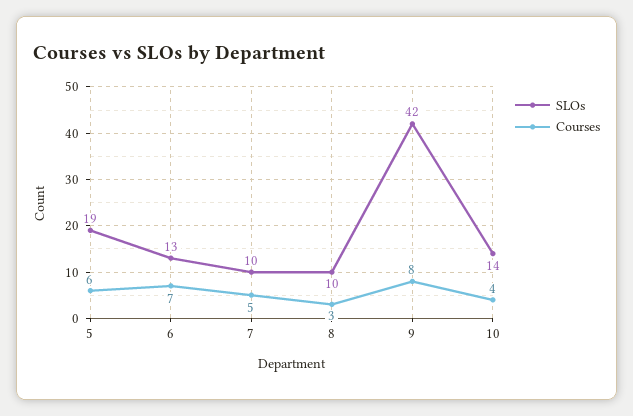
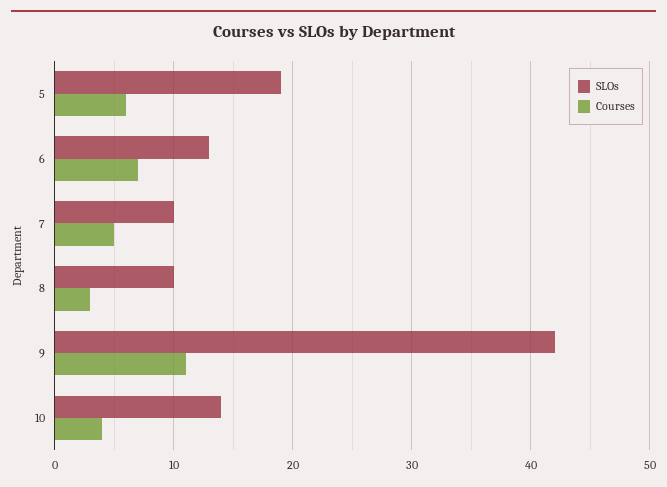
Courses, 9: 8 -> 11

